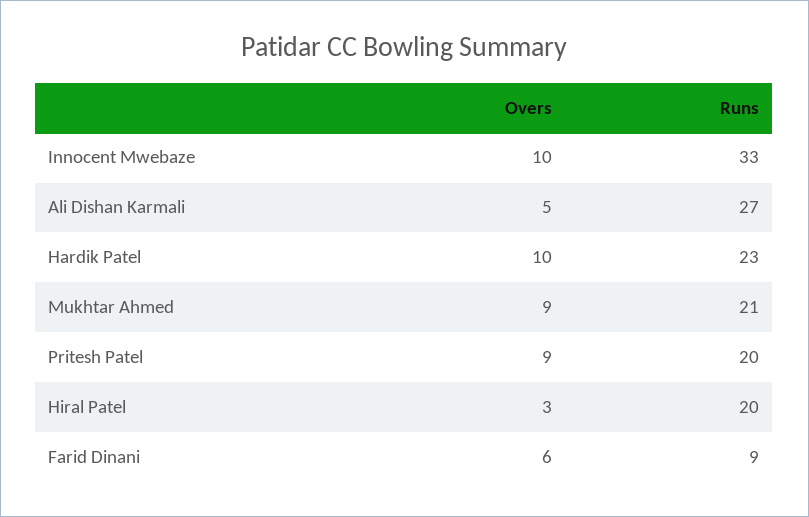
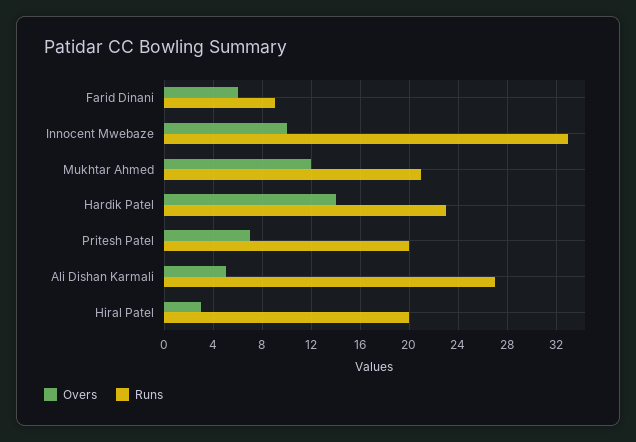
Overs, Hardik Patel: 10 -> 14
Overs, Mukhtar Ahmed: 9 -> 12
Overs, Pritesh Patel: 9 -> 7

